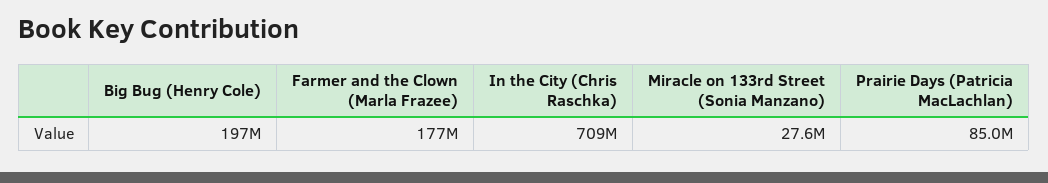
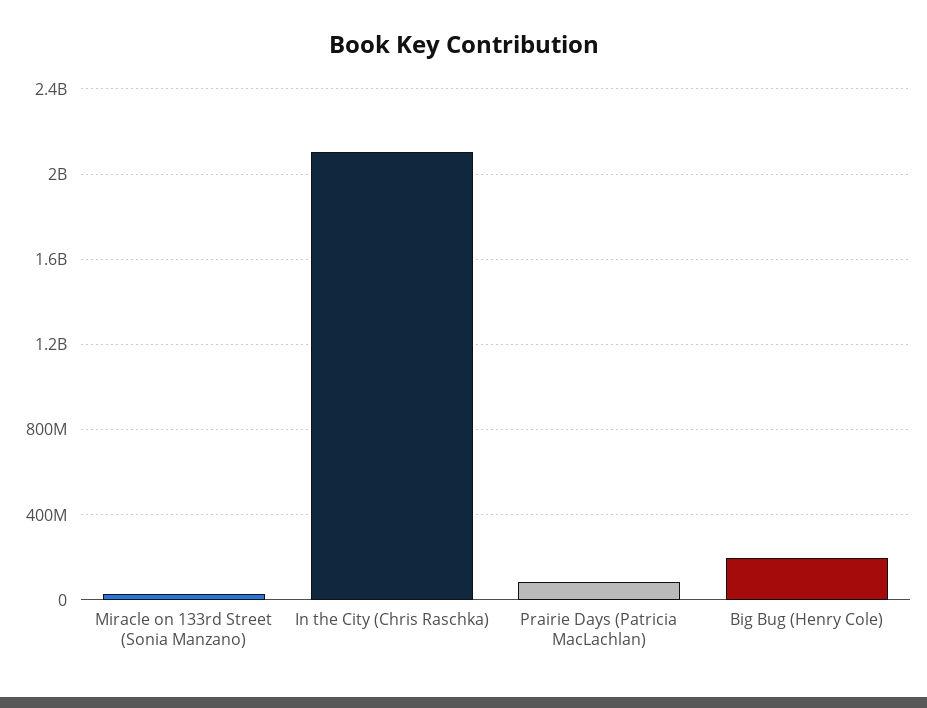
Farmer and the Clown (Marla Frazee): 177000000 -> none
In the City (Chris Raschka): 709000000 -> 2100000000

